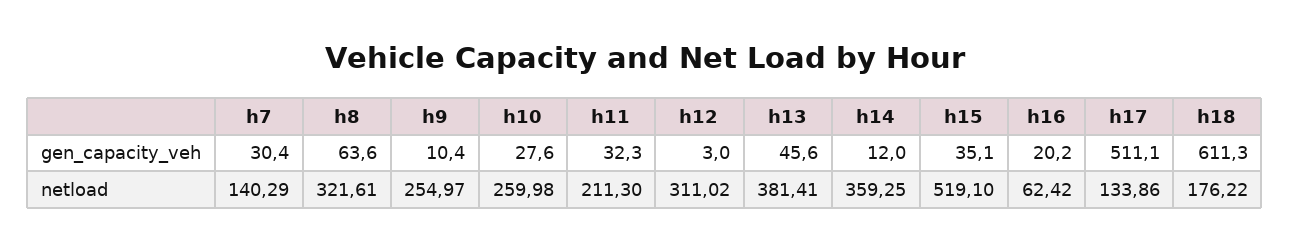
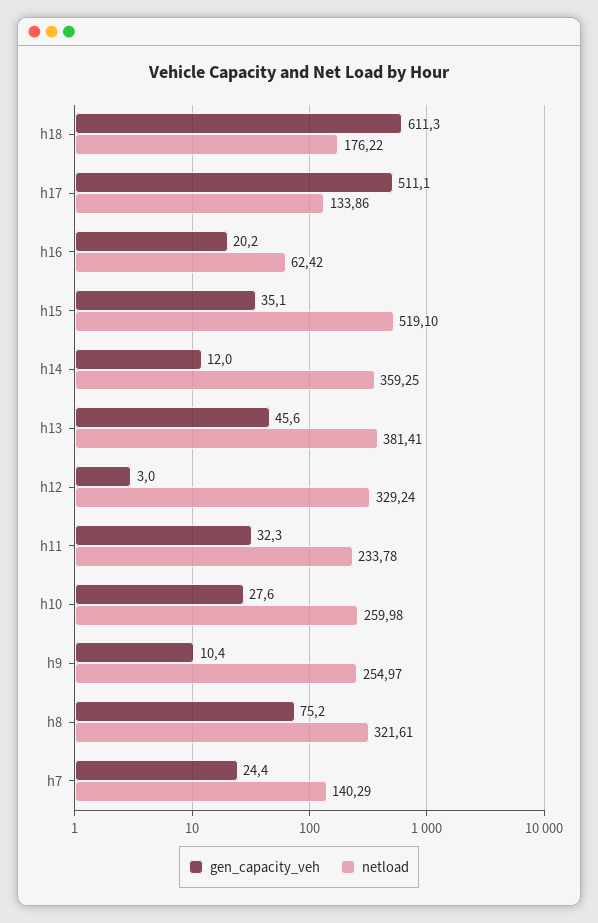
gen_capacity_veh, h7: 30.4 -> 24.4
gen_capacity_veh, h8: 63.6 -> 75.2
netload, h11: 211.3 -> 233.78
netload, h12: 311.02 -> 329.24

